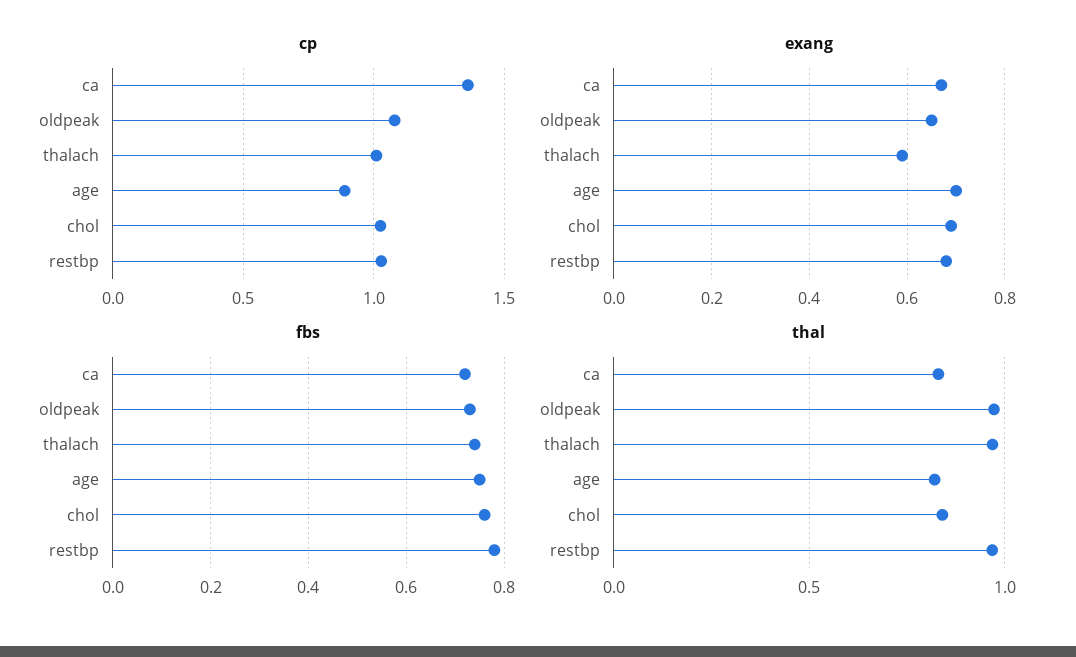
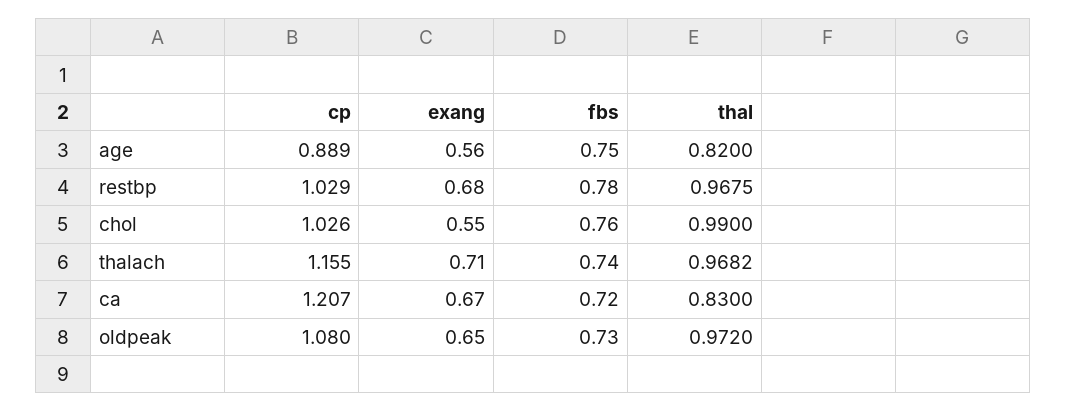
cp, ca: 1.35 -> 1.207
cp, thalach: 1 -> 1.155
exang, thalach: 0.6 -> 0.71
exang, age: 0.7 -> 0.56
exang, chol: 0.7 -> 0.55
thal, chol: 0.85 -> 0.99

